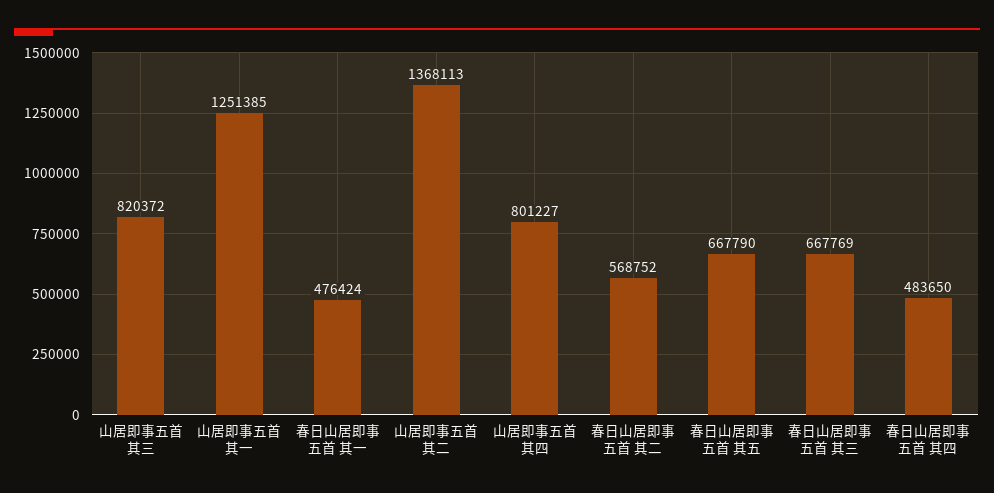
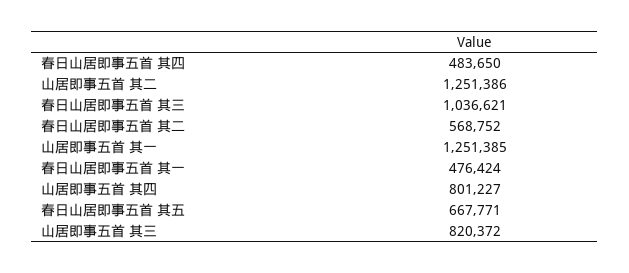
山居即事五首 其二: 1368113 -> 1251386
春日山居即事五首 其五: 667790 -> 667771
春日山居即事五首 其三: 667769 -> 1036621

